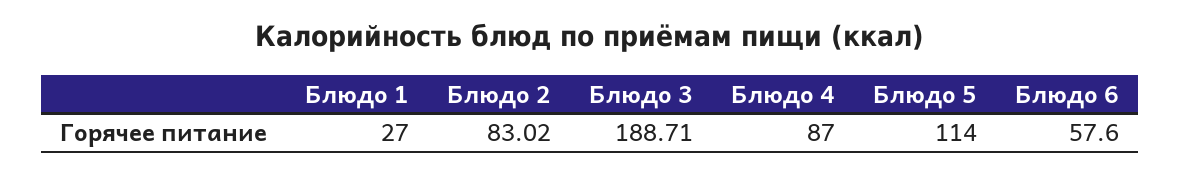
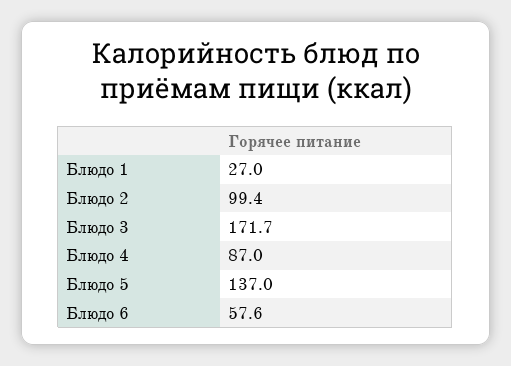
Блюдо 2: 83.02 -> 99.4
Блюдо 3: 188.71 -> 171.7
Блюдо 5: 114 -> 137

